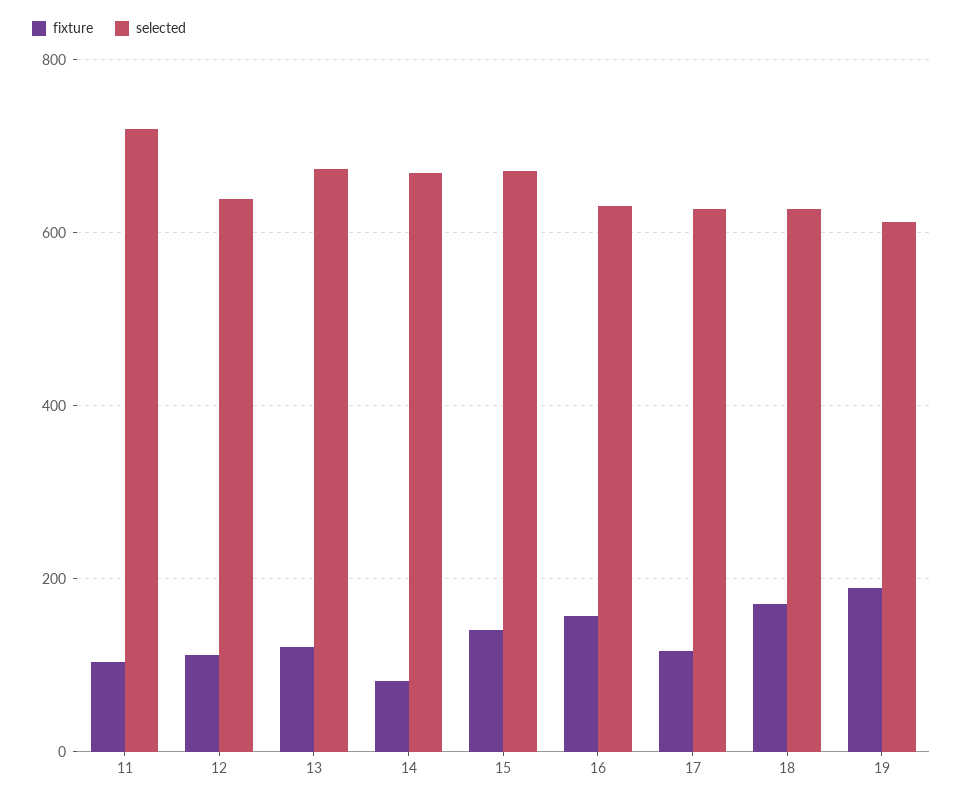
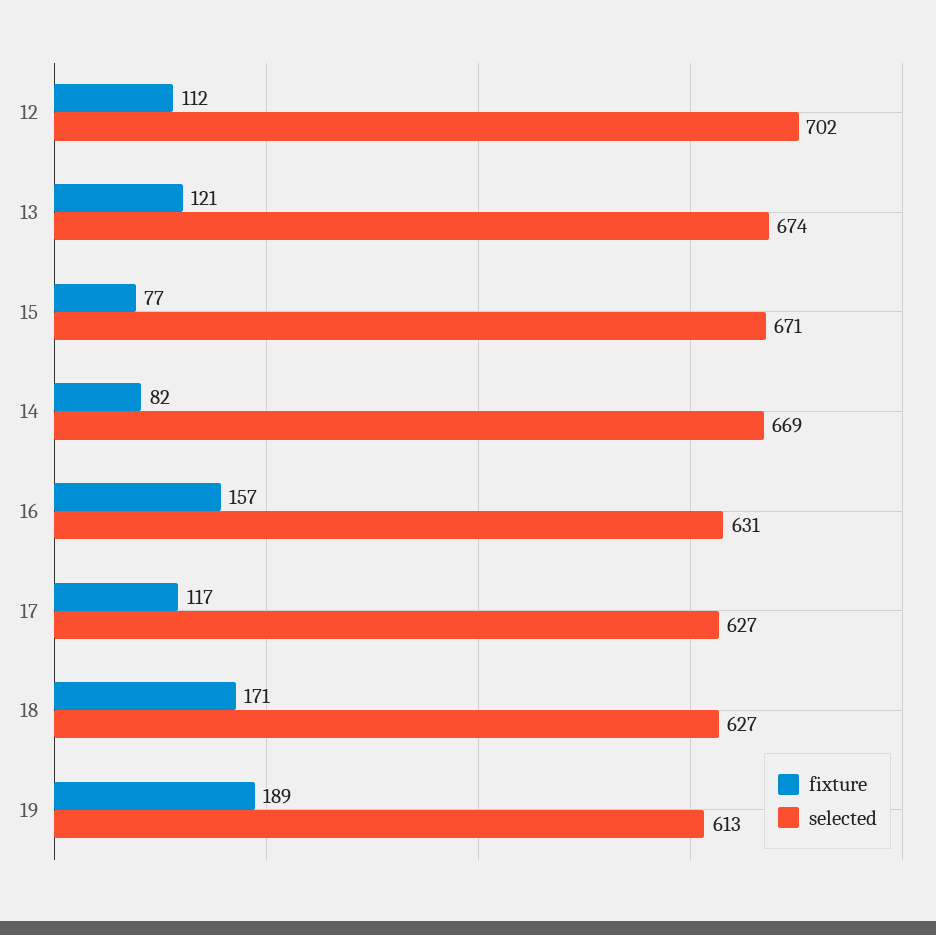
fixture, 11: 100 -> none
selected, 11: 720 -> none
selected, 12: 640 -> 702
fixture, 15: 140 -> 77

